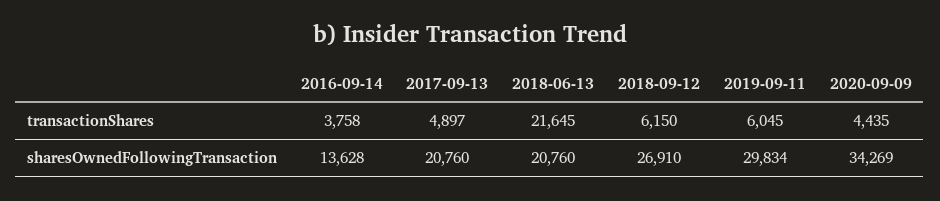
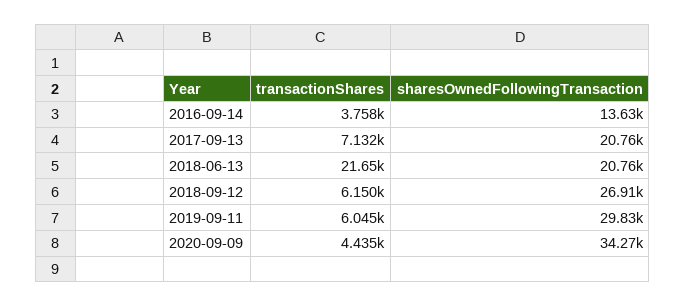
2017-09-13, transactionShares: 4897 -> 7132

